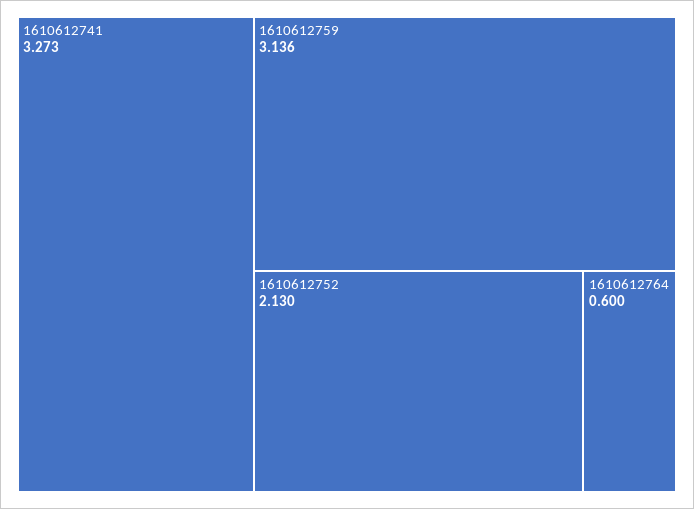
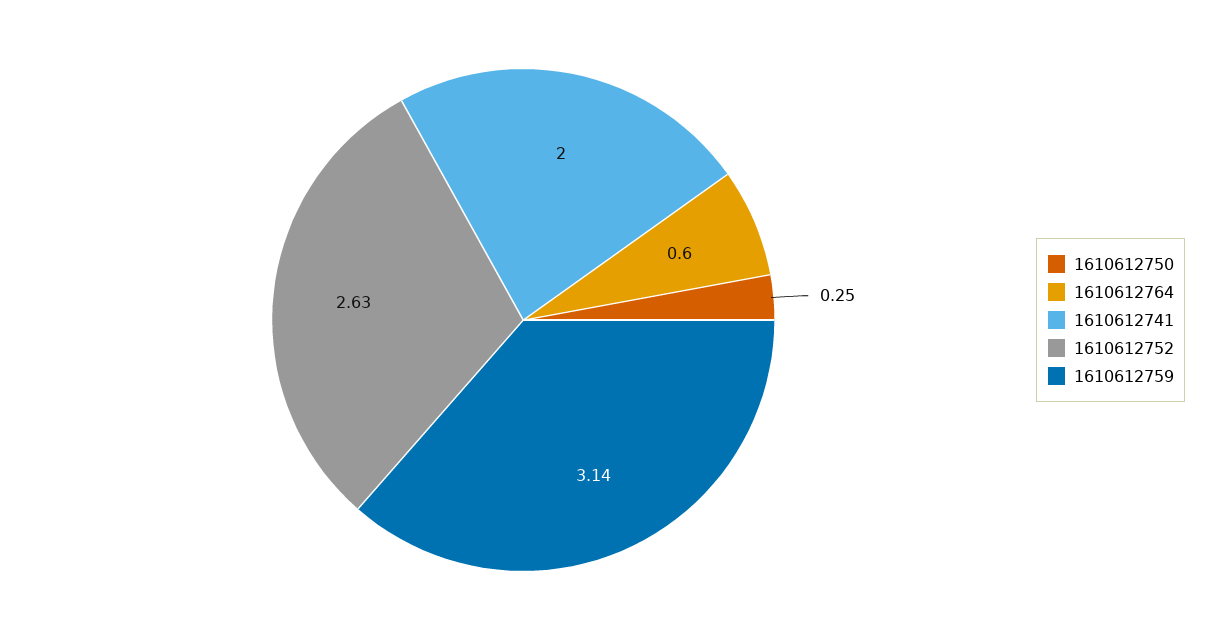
1610612741: 3.273 -> 2
1610612752: 2.13 -> 2.63
1610612750: none -> 0.25

